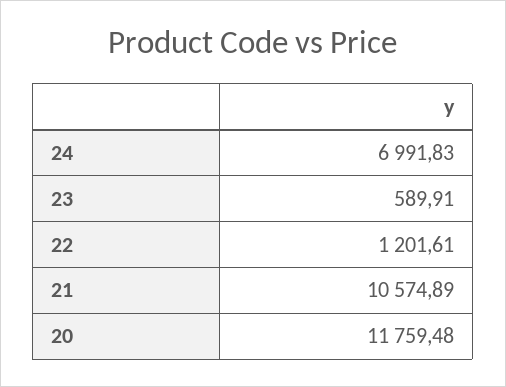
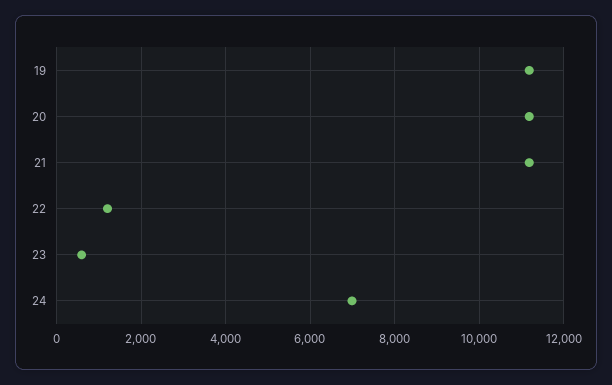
21: 10574.89 -> 11200
20: 11759.48 -> 11200
19: none -> 11200

